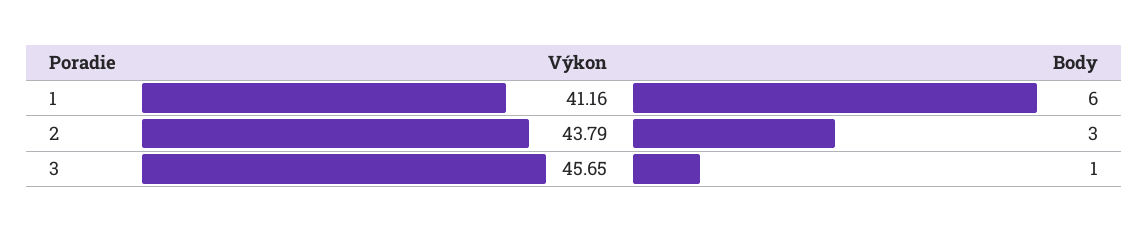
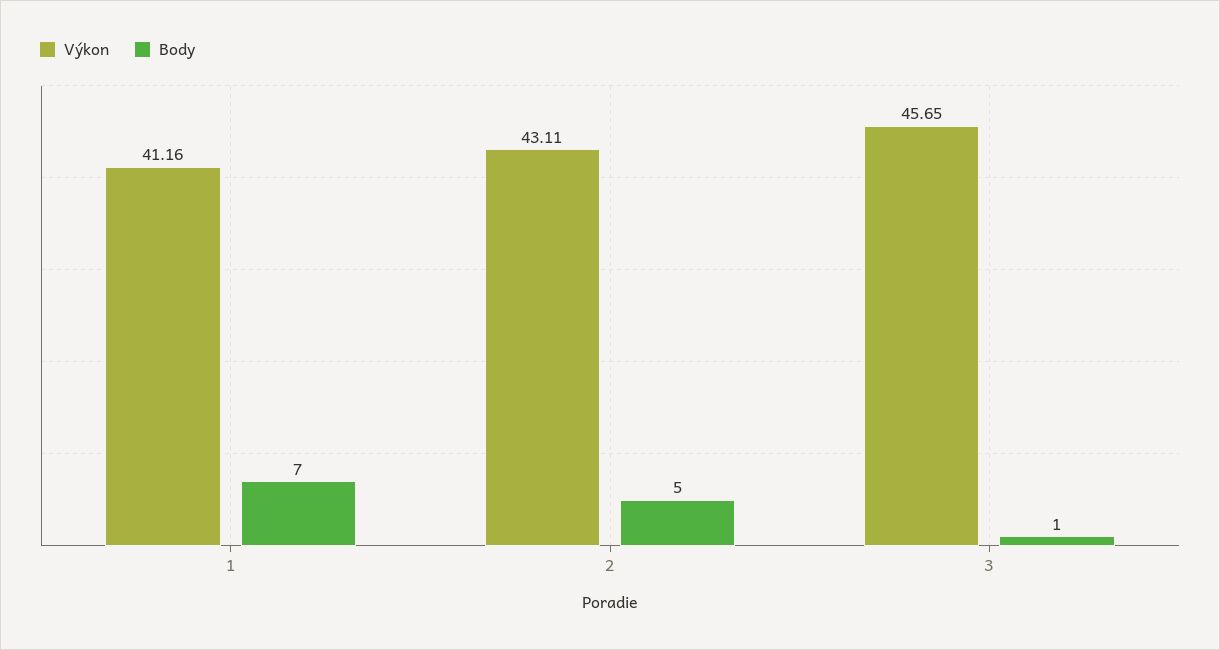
Body, 1: 6 -> 7
Výkon, 2: 43.79 -> 43.11
Body, 2: 3 -> 5

